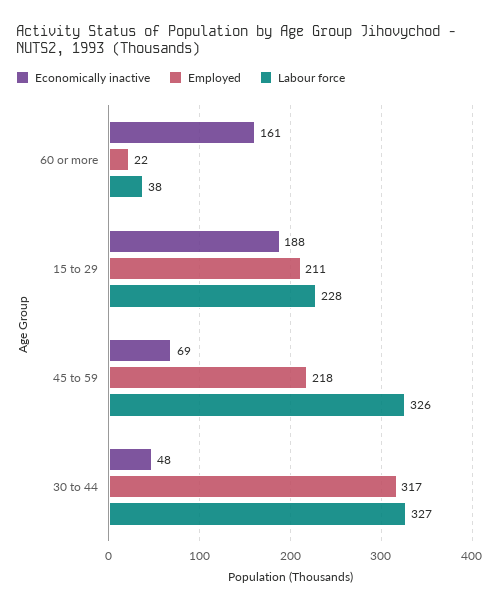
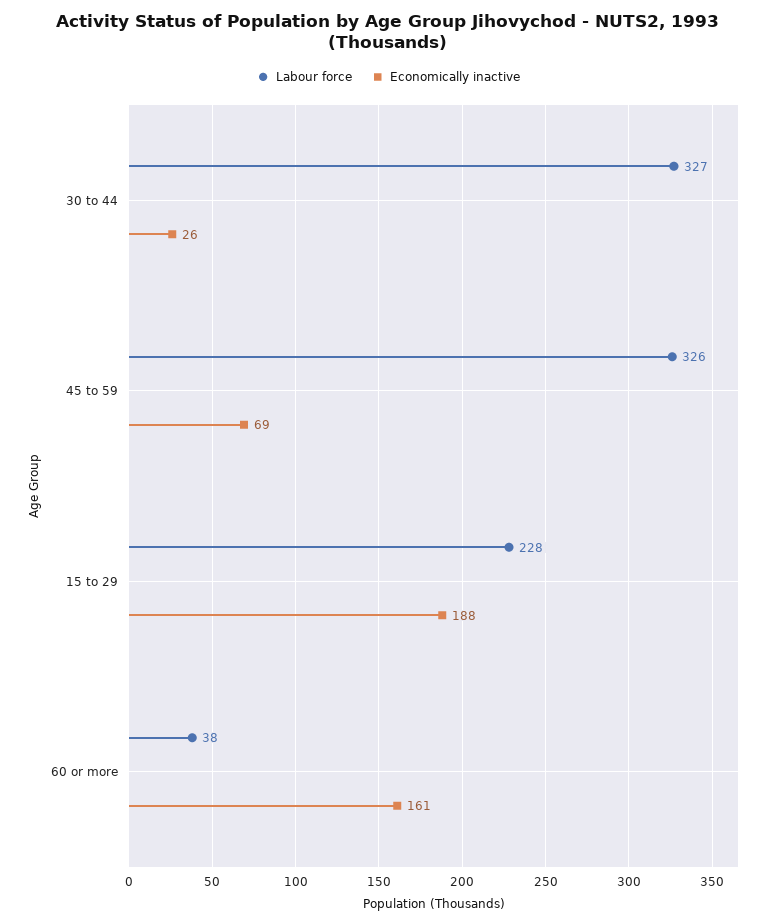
Employed, 60 or more: 22 -> none
Employed, 15 to 29: 211 -> none
Employed, 45 to 59: 218 -> none
Economically inactive, 30 to 44: 48 -> 26
Employed, 30 to 44: 317 -> none

